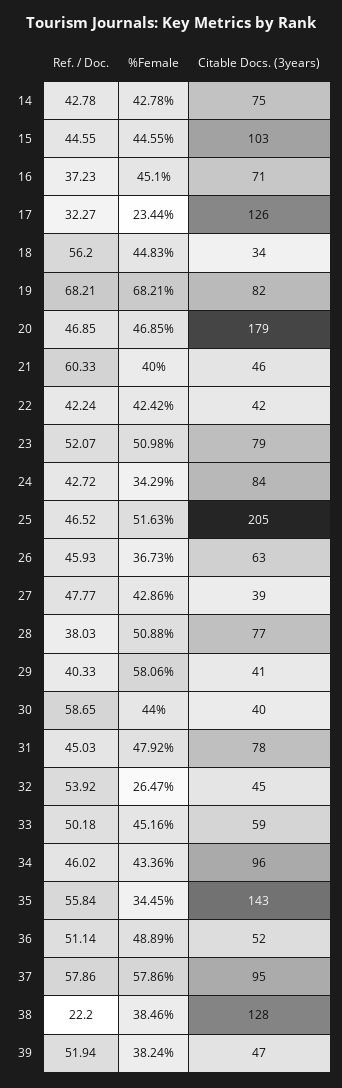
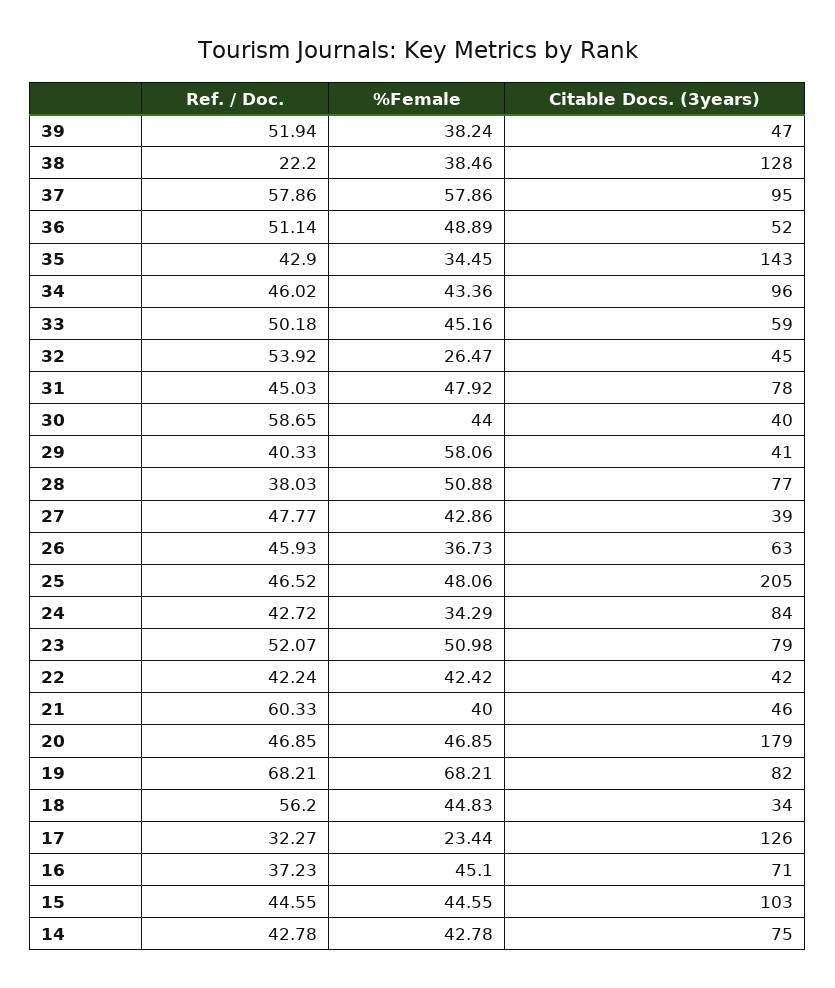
%Female, 25: 51.63 -> 48.06
Ref. / Doc., 35: 55.84 -> 42.9

